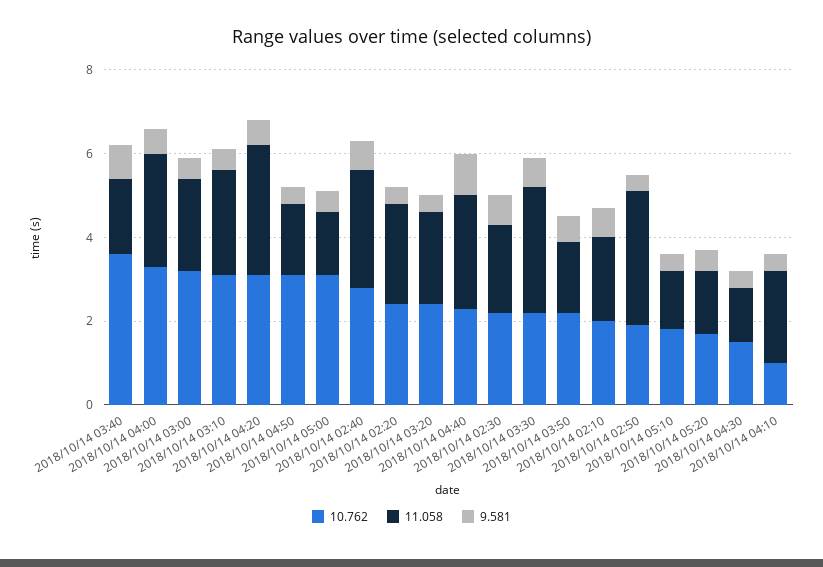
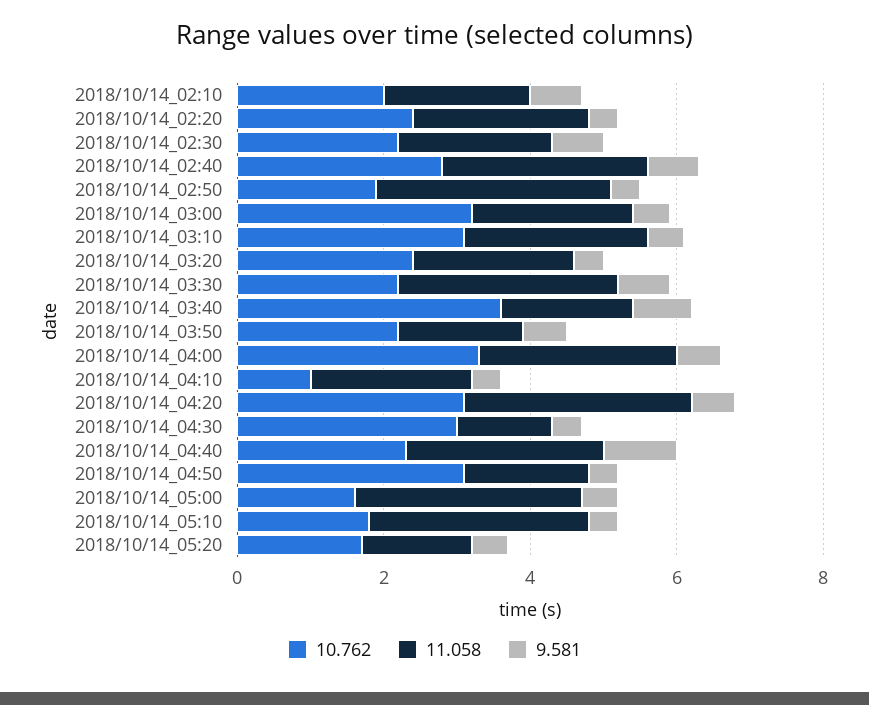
10.762, 2018/10/14 05:00: 3 -> 1.5
11.058, 2018/10/14 05:00: 1.5 -> 3
11.058, 2018/10/14 05:10: 1.5 -> 3
10.762, 2018/10/14 04:30: 1.5 -> 3

